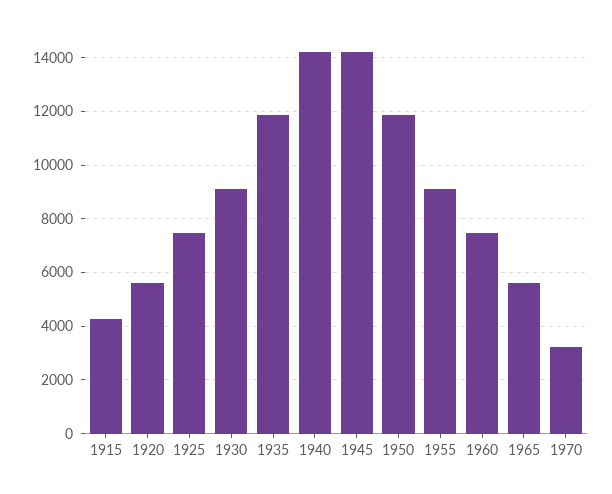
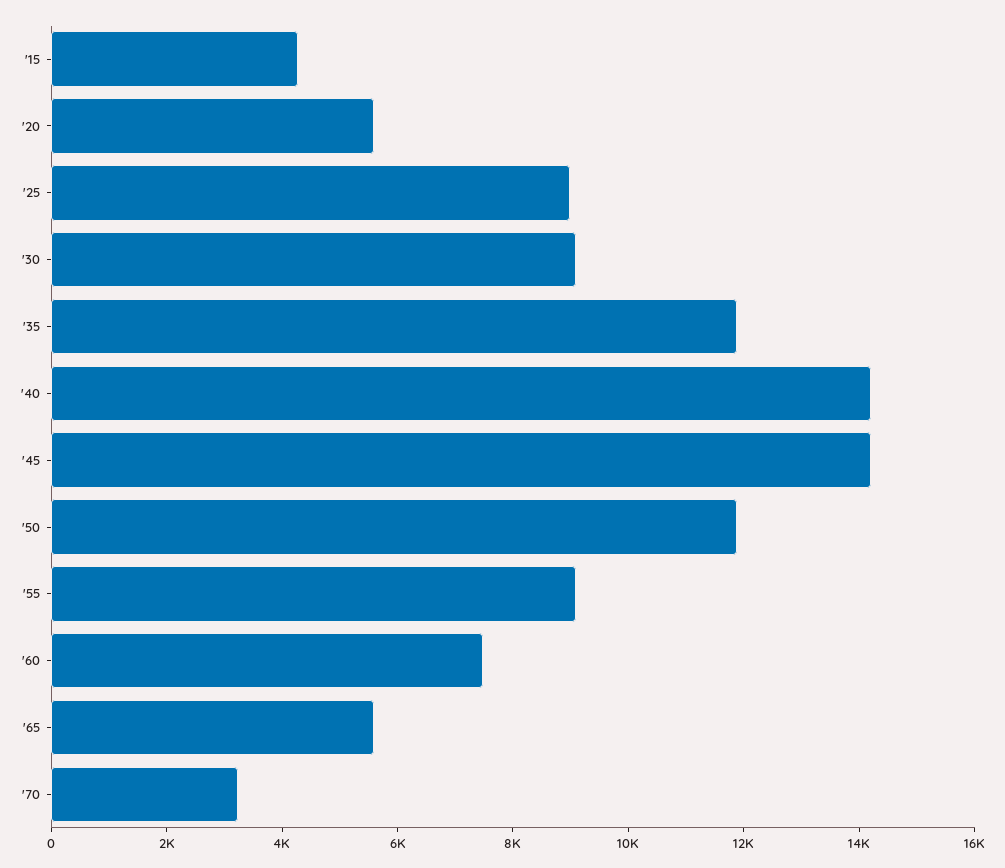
1925: 7500 -> 9000

